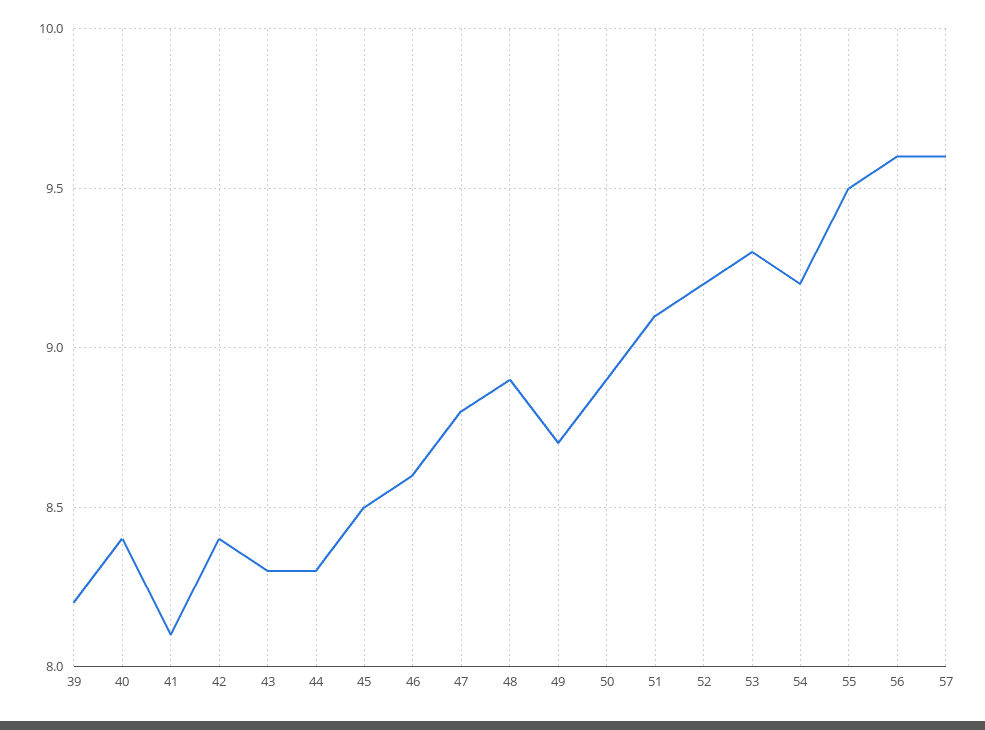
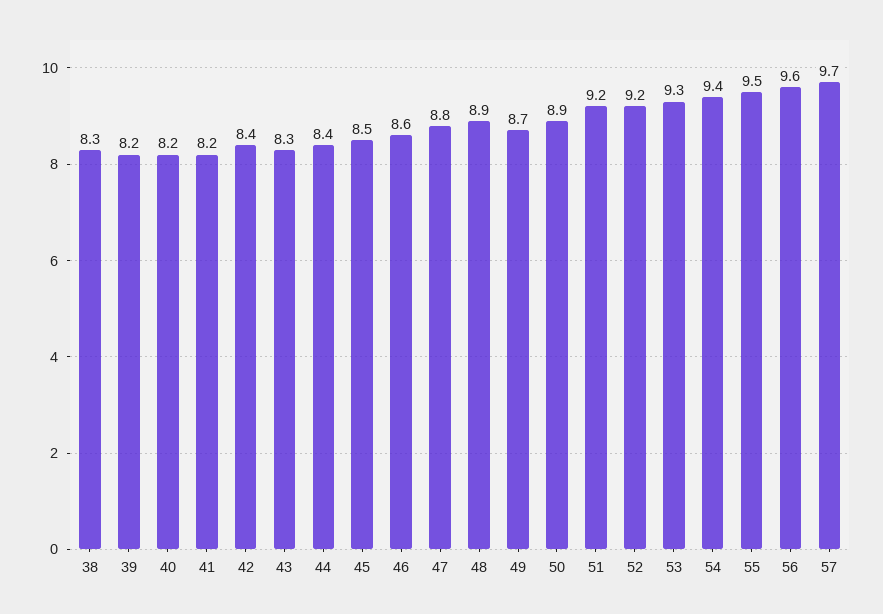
40: 8.4 -> 8.2
41: 8.1 -> 8.2
44: 8.3 -> 8.4
51: 9.1 -> 9.2
54: 9.2 -> 9.4
57: 9.6 -> 9.7
38: none -> 8.3

